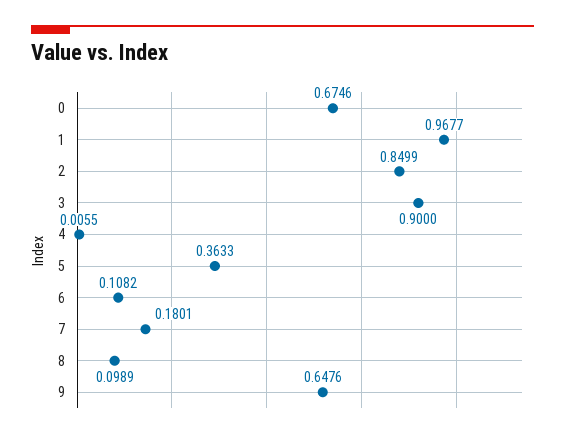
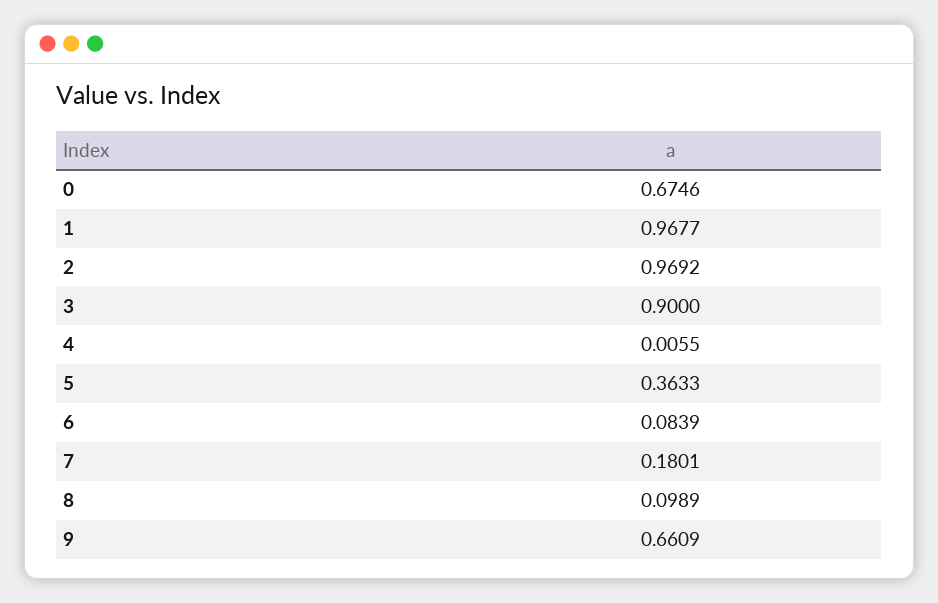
2: 0.8499 -> 0.9692
6: 0.1082 -> 0.0839
9: 0.6476 -> 0.6609

